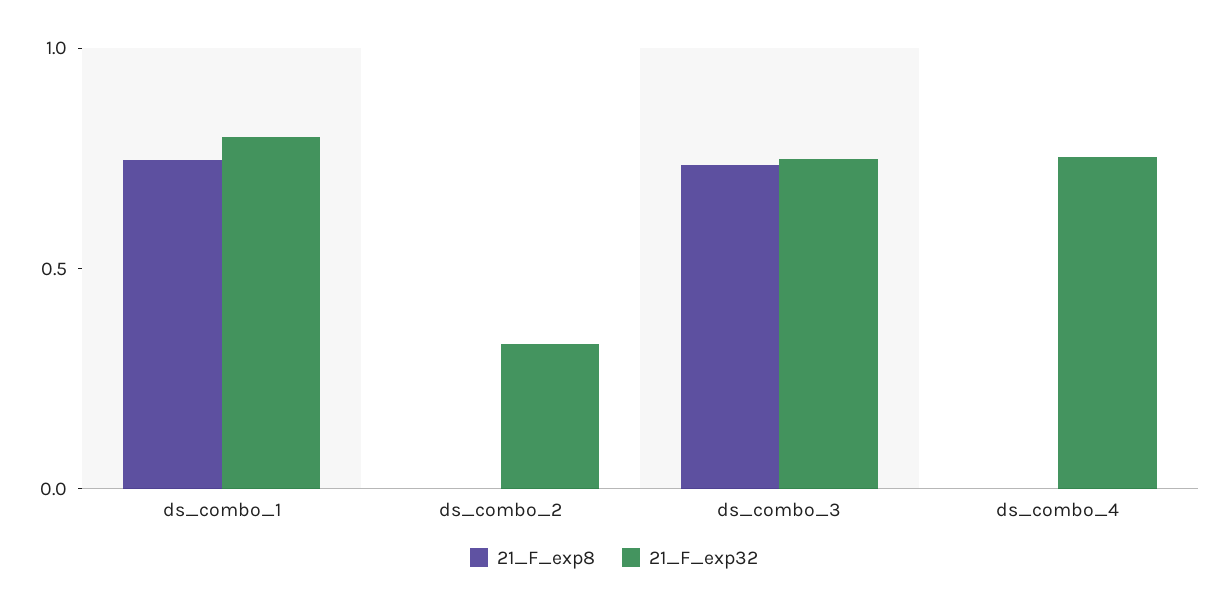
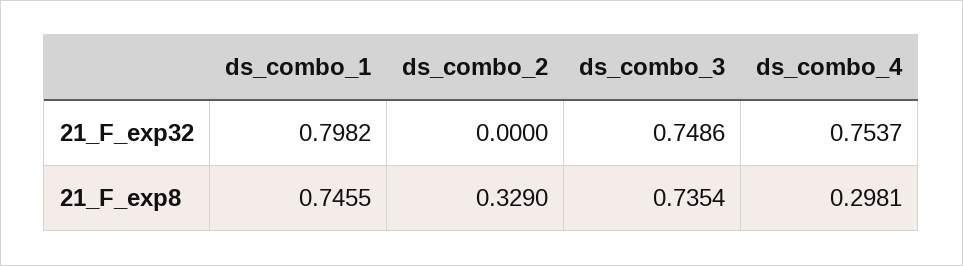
21_F_exp8, ds_combo_2: 0 -> 0.329
21_F_exp32, ds_combo_2: 0.3 -> 0
21_F_exp8, ds_combo_4: 0 -> 0.2981

